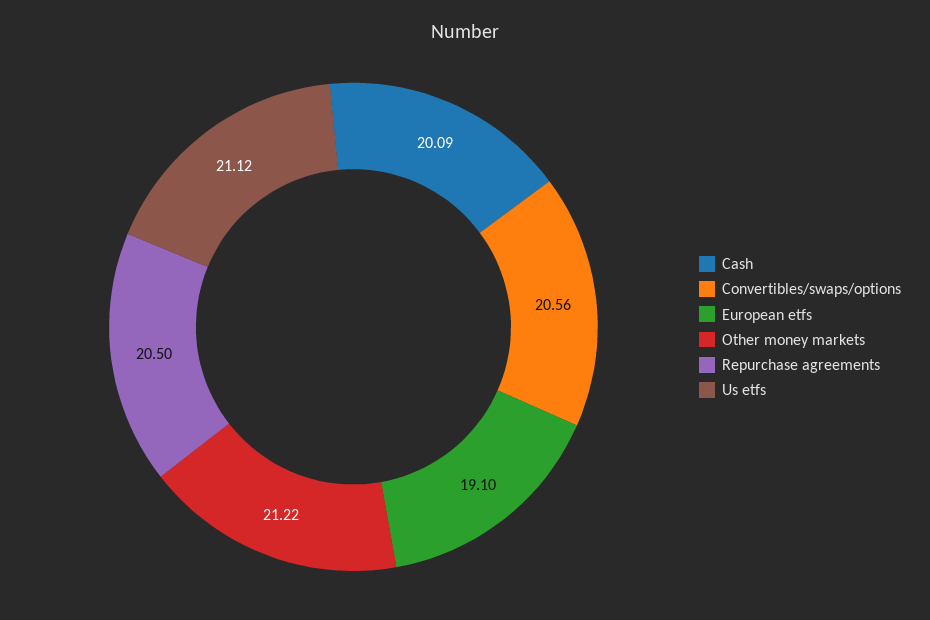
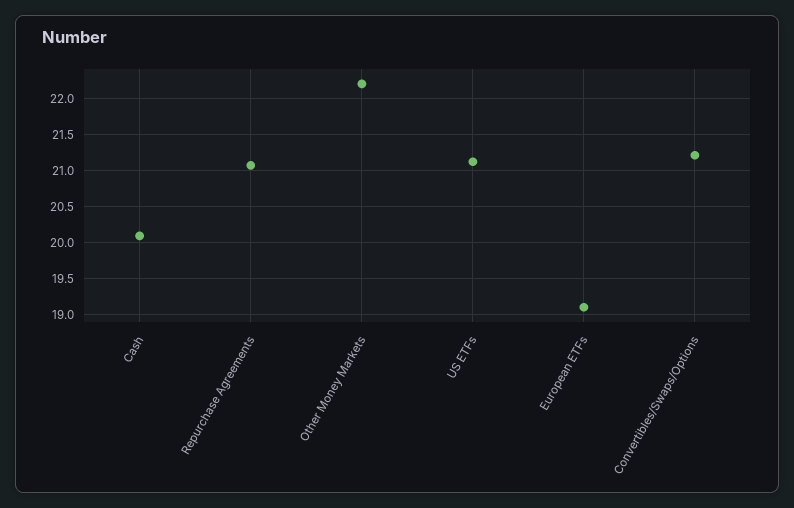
Convertibles/swaps/options: 20.56 -> 21.2
Other money markets: 21.22 -> 22.2
Repurchase agreements: 20.5 -> 21.1

